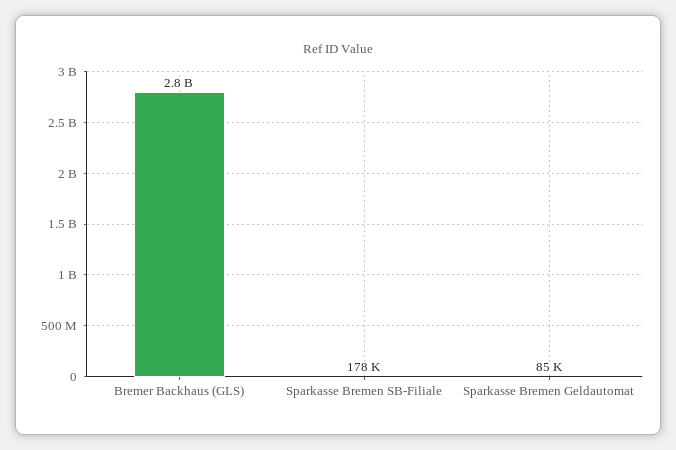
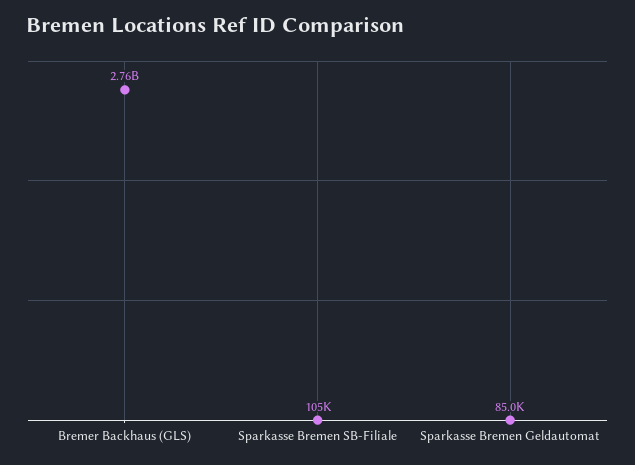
Sparkasse Bremen SB-Filiale: 178000 -> 105000

